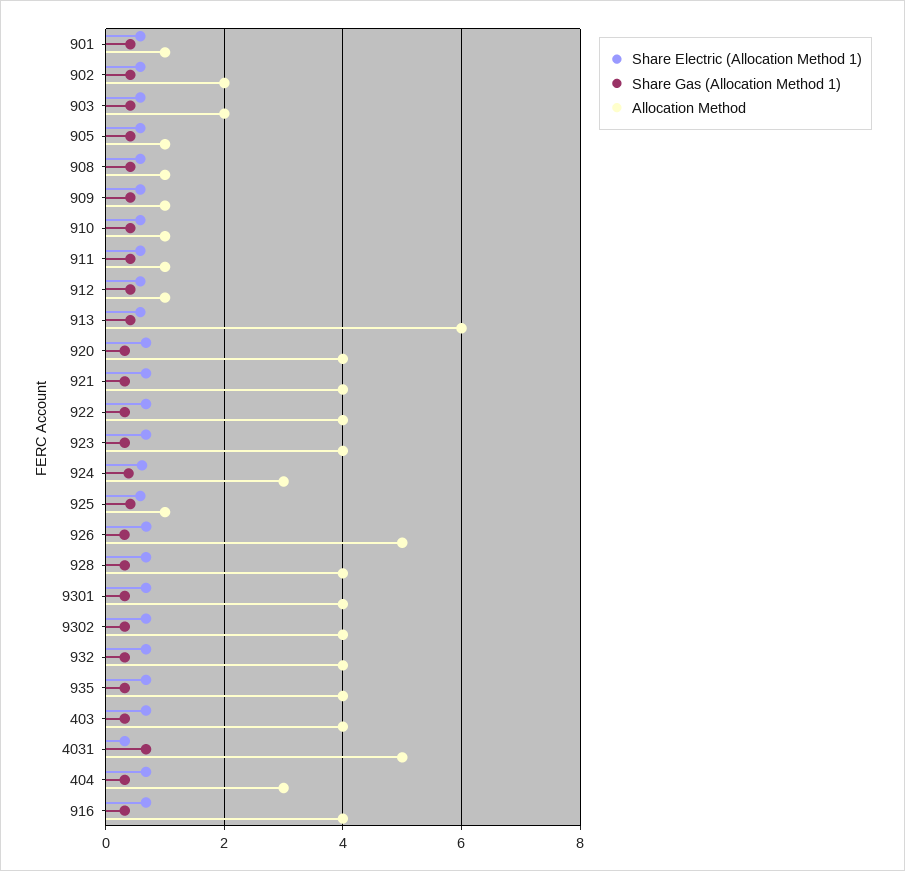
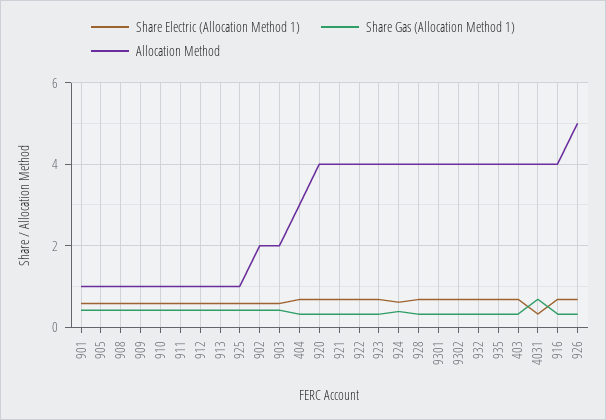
Allocation Method, 913: 6 -> 1
Allocation Method, 924: 3 -> 4
Allocation Method, 4031: 5 -> 4

